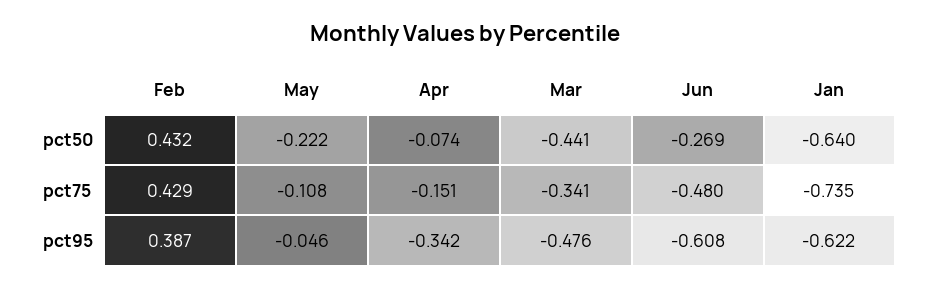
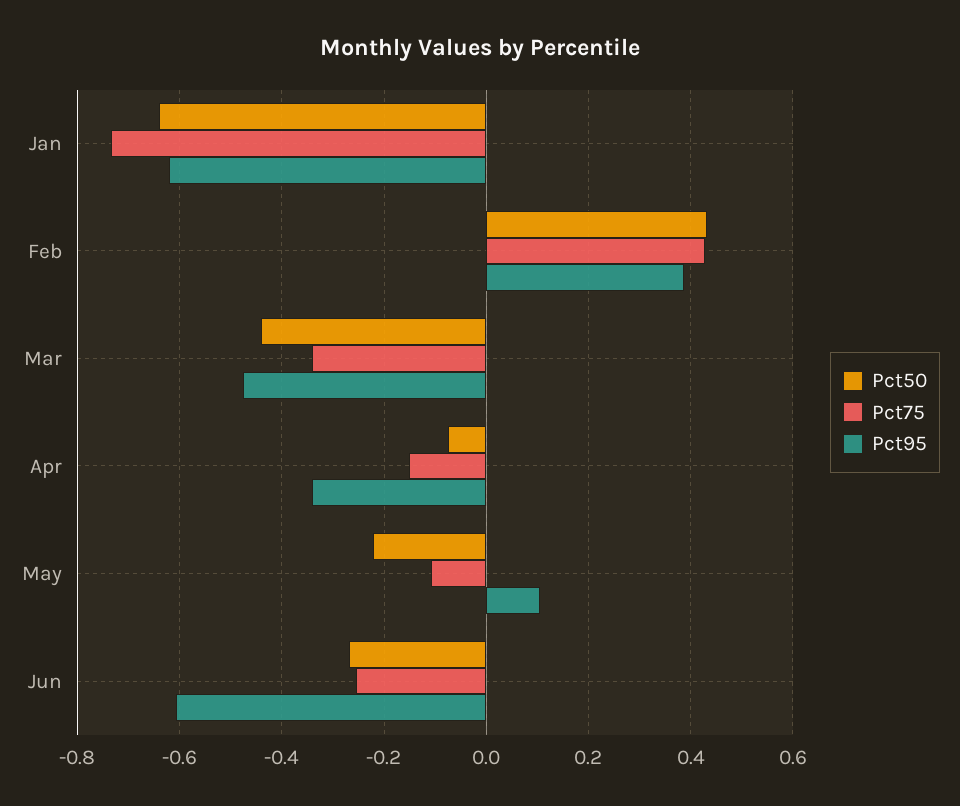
pct75, Jun: -0.48 -> -0.26
pct95, May: -0.046 -> 0.1

